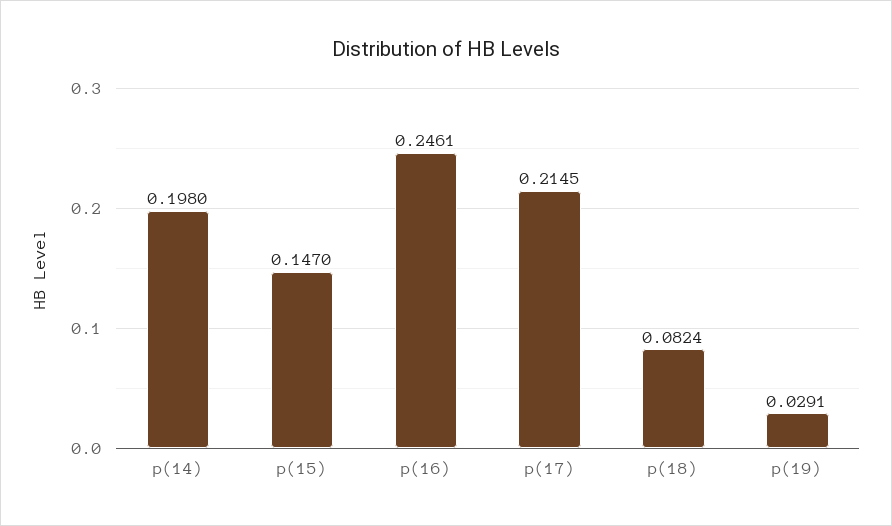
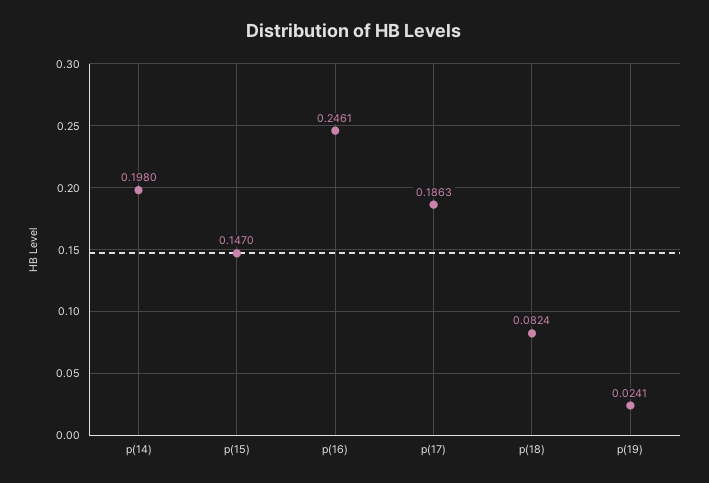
p(17): 0.2145 -> 0.1863
p(19): 0.0291 -> 0.0241

